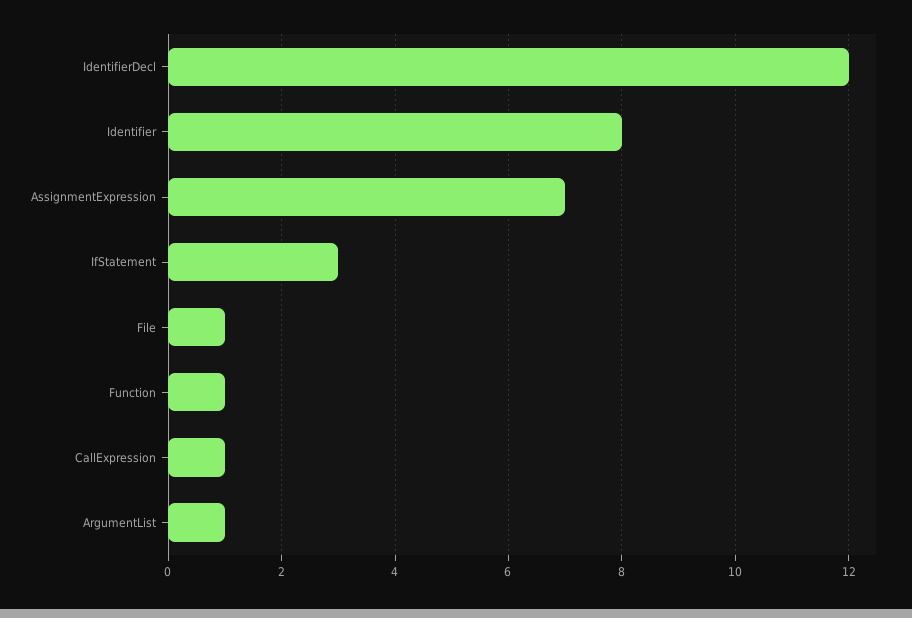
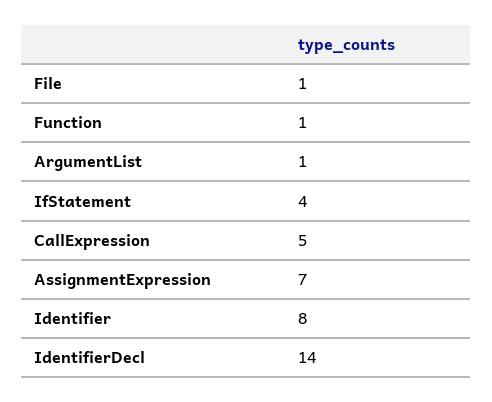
IdentifierDecl: 12 -> 14
IfStatement: 3 -> 4
CallExpression: 1 -> 5

